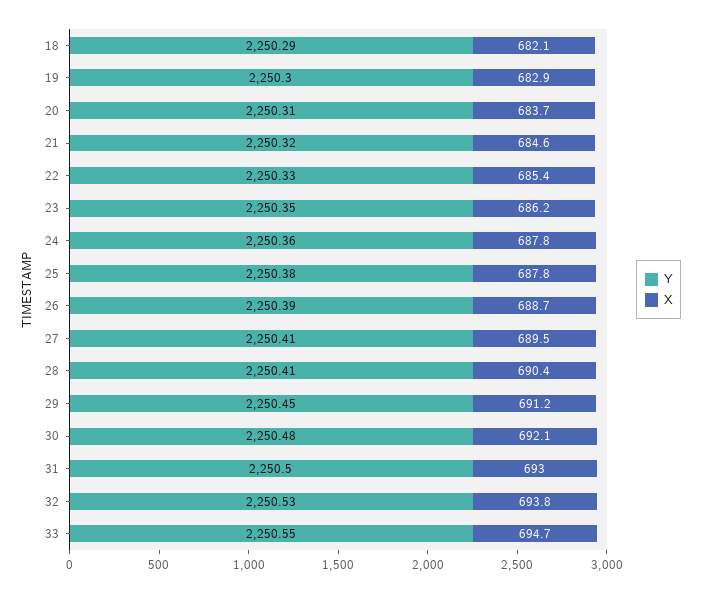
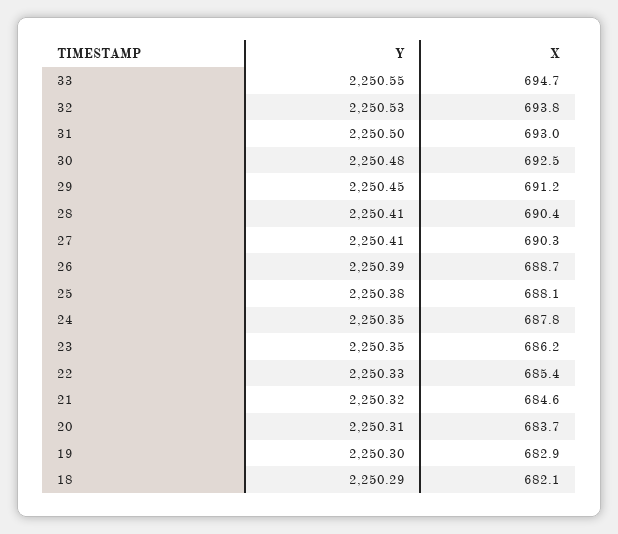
Y, 24: 2250.36 -> 2250.35
X, 25: 687.8 -> 688.1
X, 27: 689.5 -> 690.3
X, 30: 692.1 -> 692.5

